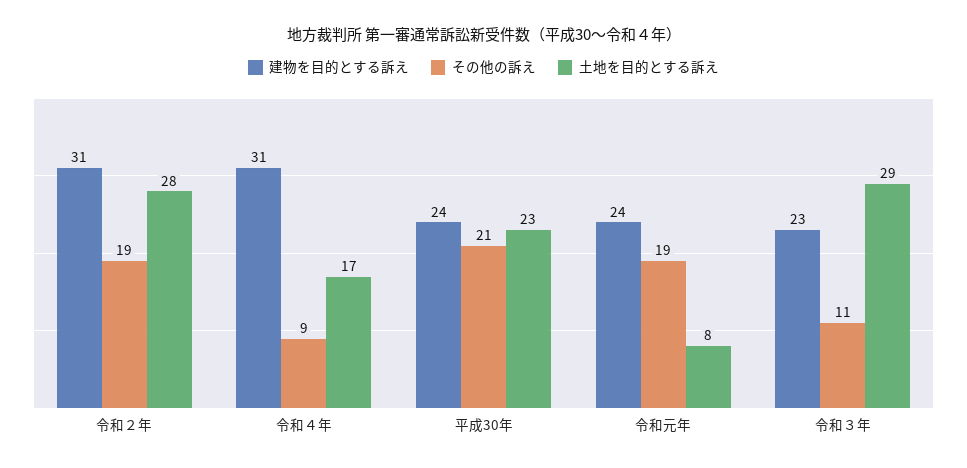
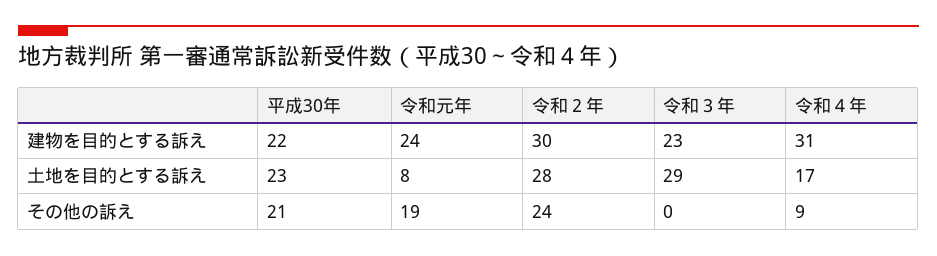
建物を目的とする訴え, 令和２年: 31 -> 30
その他の訴え, 令和２年: 19 -> 24
建物を目的とする訴え, 平成30年: 24 -> 22
その他の訴え, 令和３年: 11 -> 0

